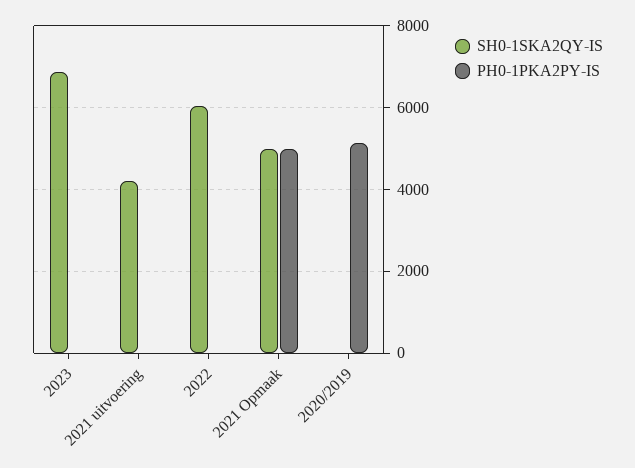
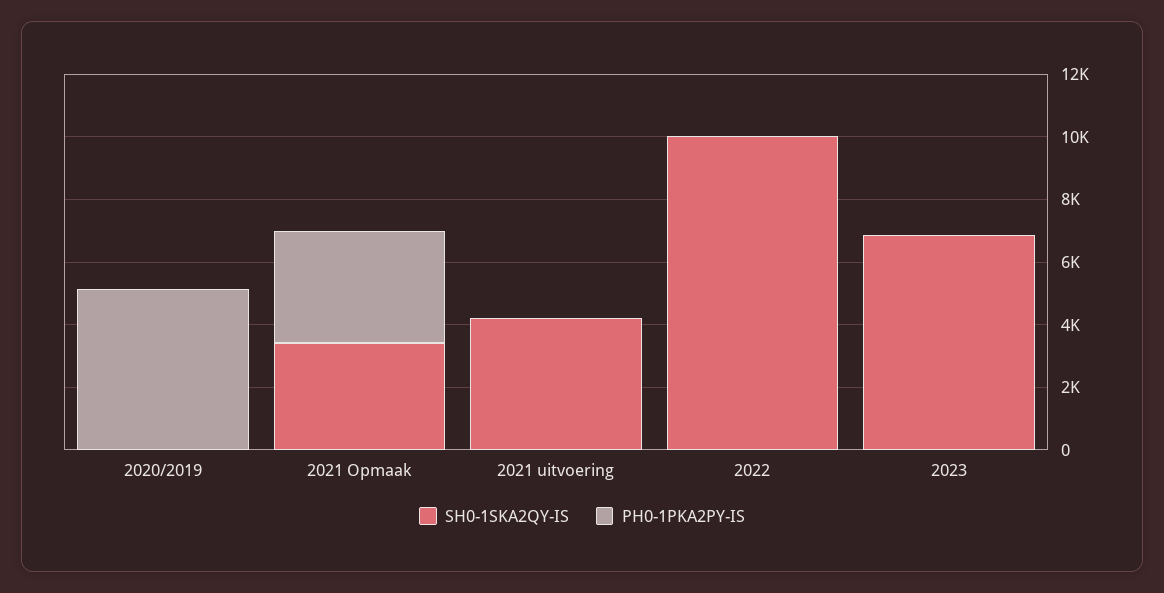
SH0-1SKA2QY-IS, 2022: 6000 -> 10000
SH0-1SKA2QY-IS, 2021 Opmaak: 5000 -> 3500
PH0-1PKA2PY-IS, 2021 Opmaak: 5000 -> 3500

